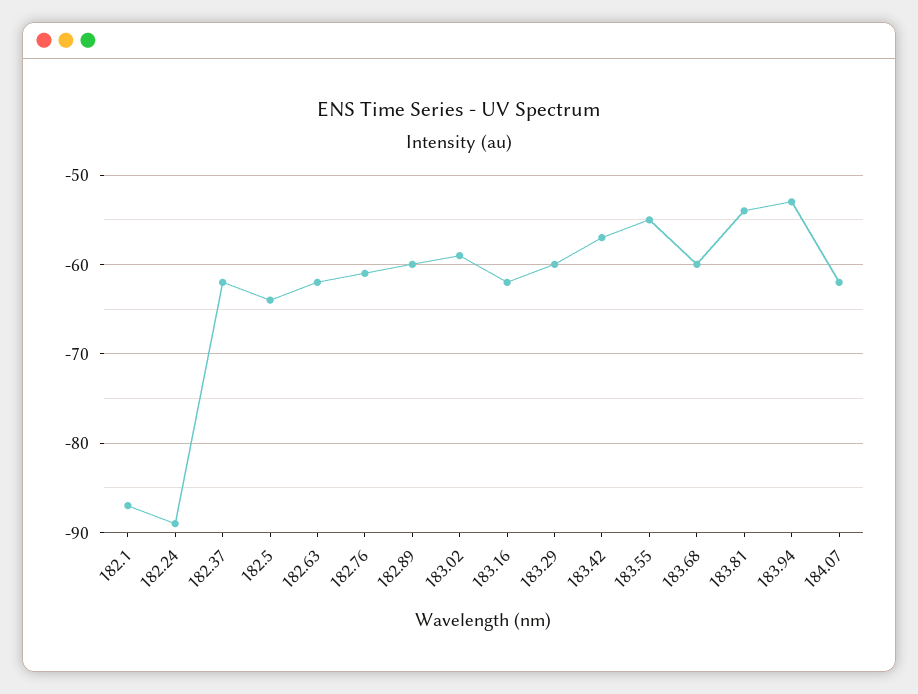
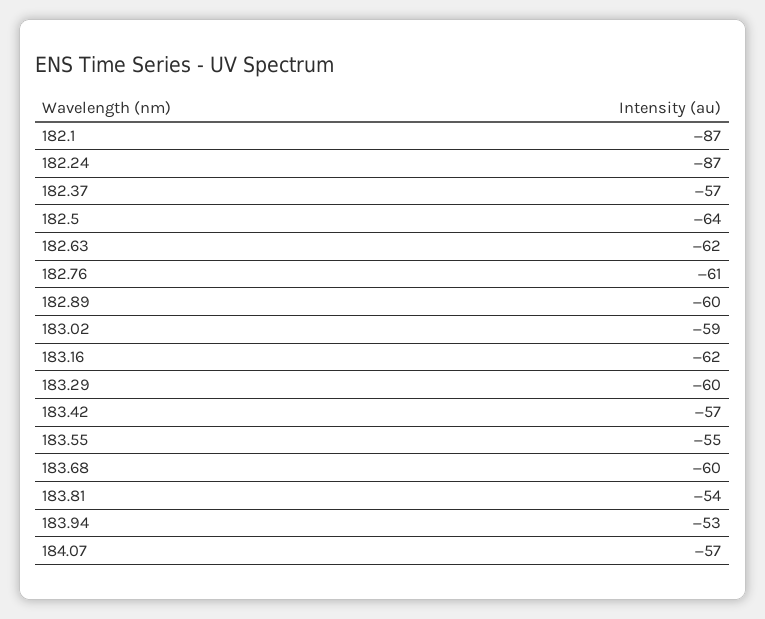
182.24: -89 -> -87
182.37: -62 -> -57
184.07: -62 -> -57

